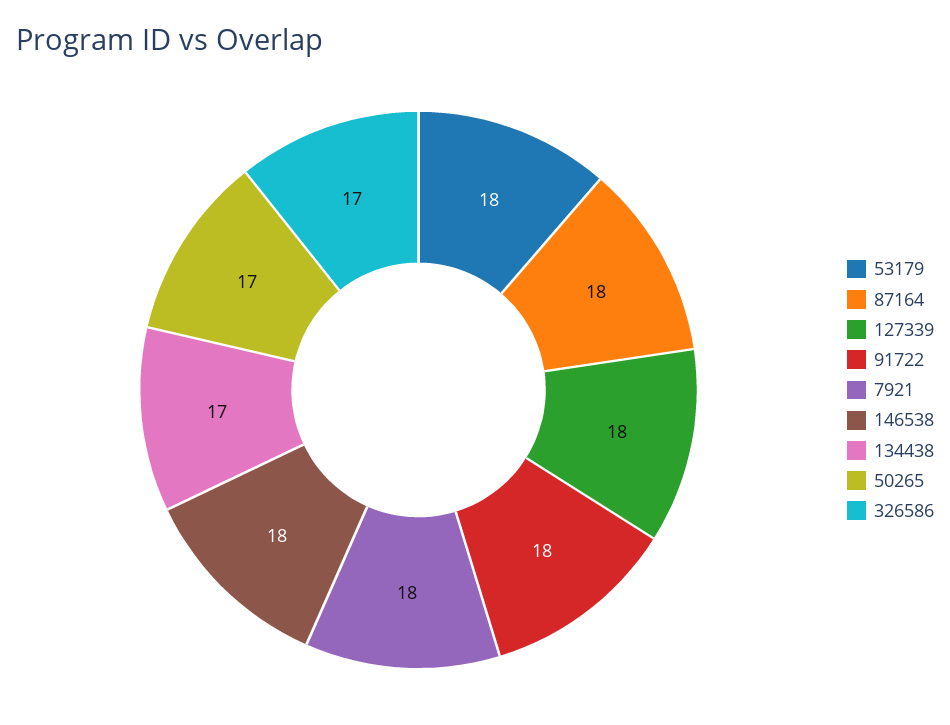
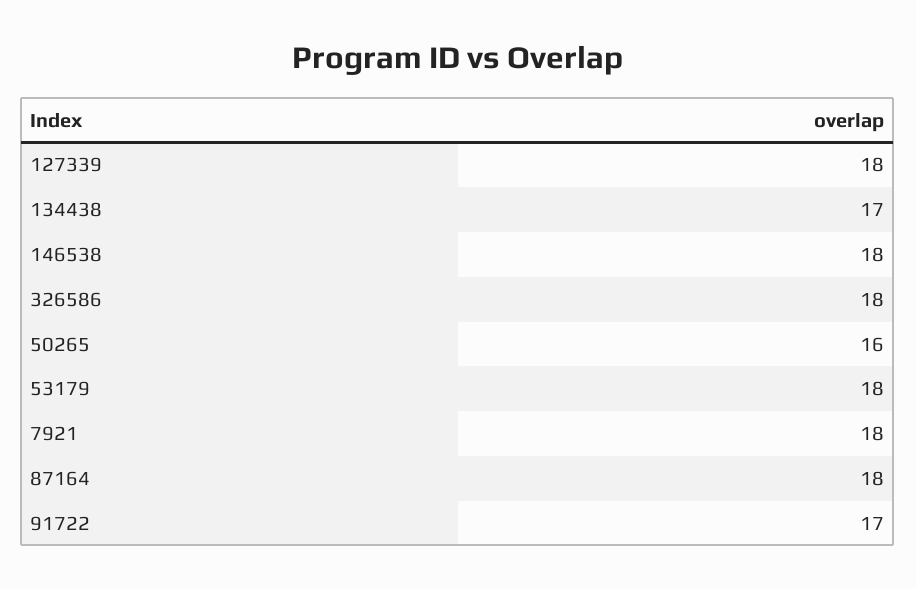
91722: 18 -> 17
50265: 17 -> 16
326586: 17 -> 18

